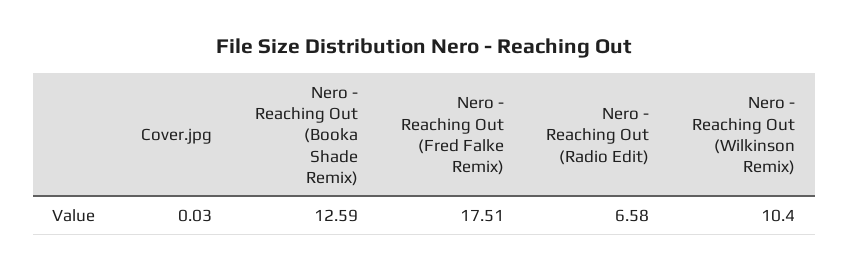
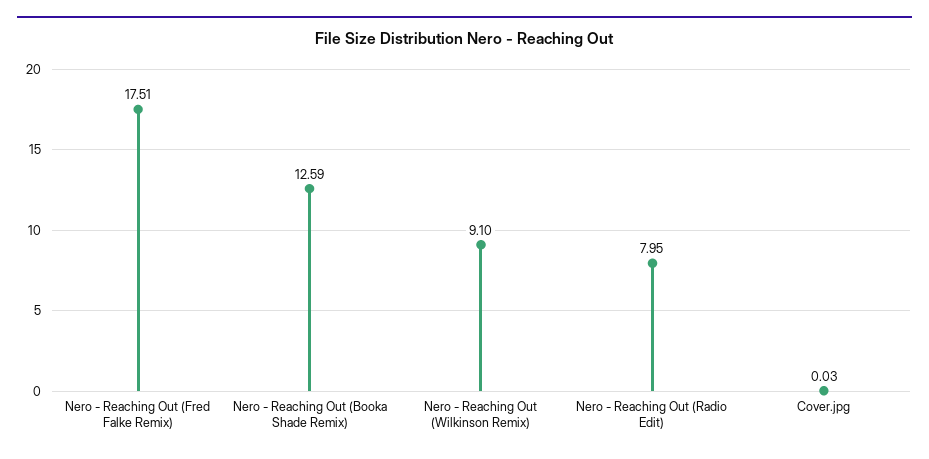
Nero - Reaching Out (Radio Edit): 6.58 -> 7.95
Nero - Reaching Out (Wilkinson Remix): 10.4 -> 9.1

